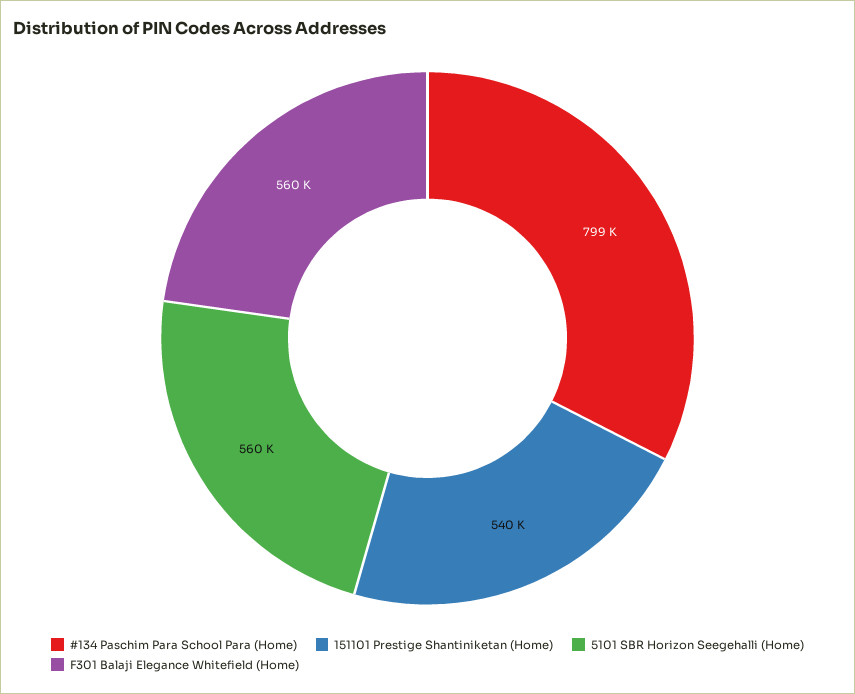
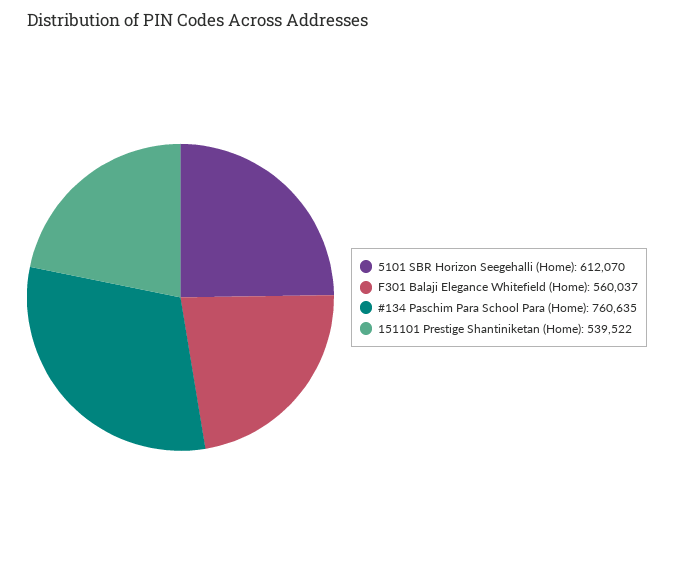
#134 Paschim Para School Para (Home): 799000 -> 760635
5101 SBR Horizon Seegehalli (Home): 560000 -> 612070

